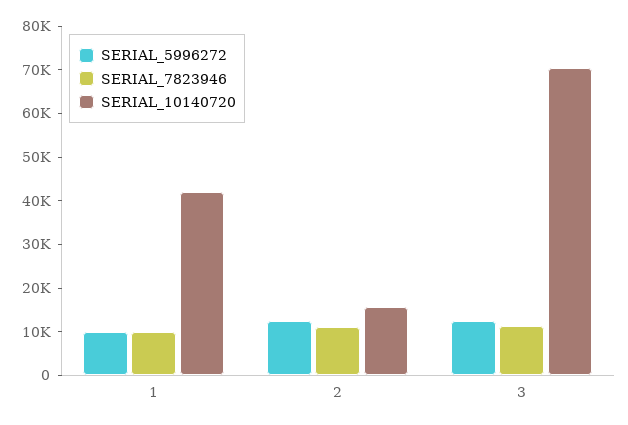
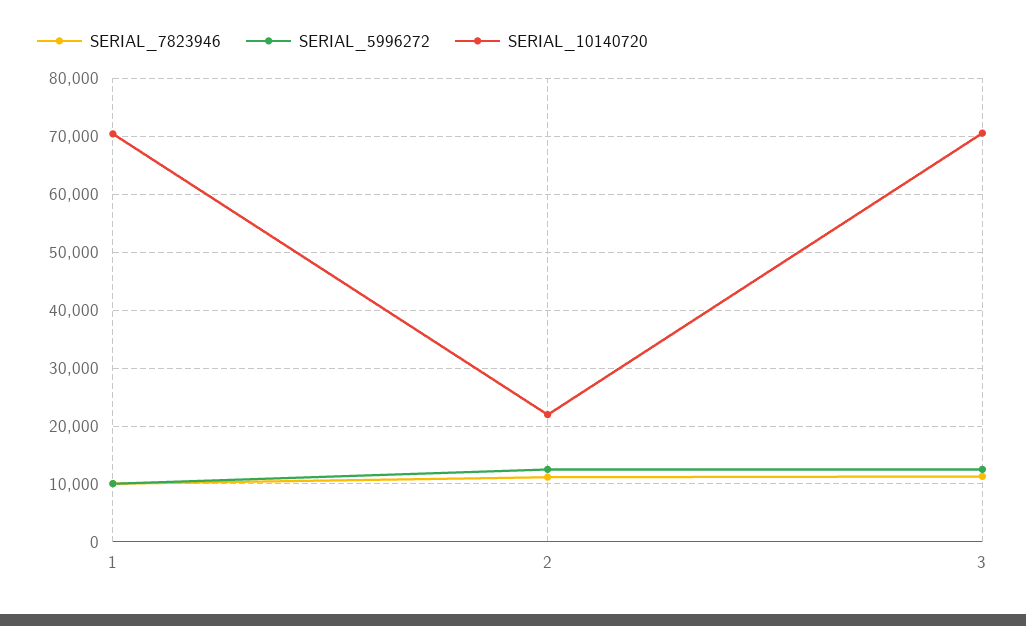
SERIAL_10140720, 1: 42000 -> 70000
SERIAL_10140720, 2: 16000 -> 22000

